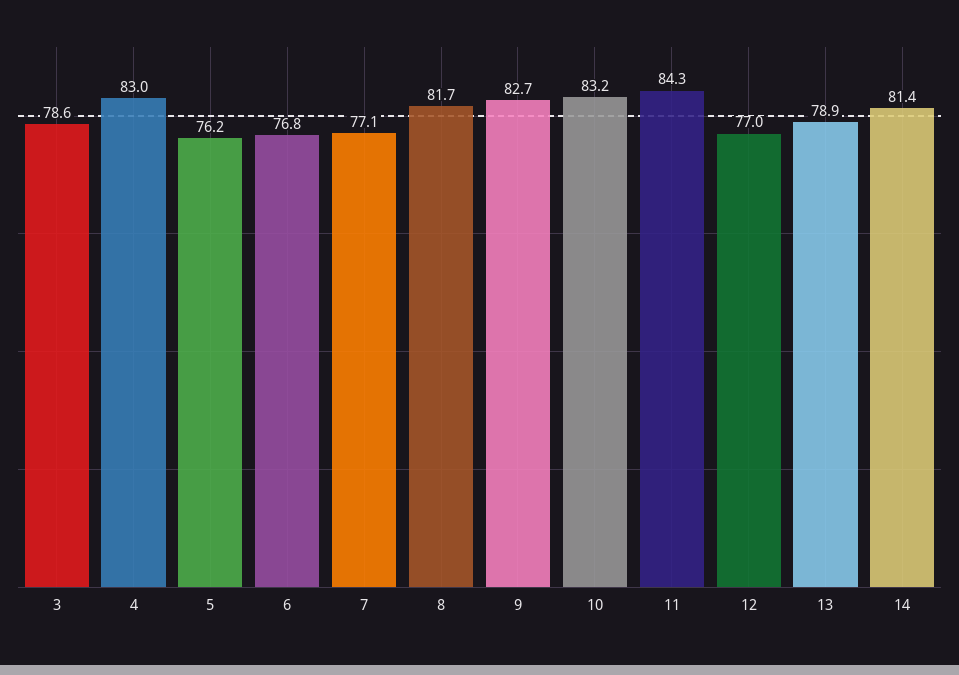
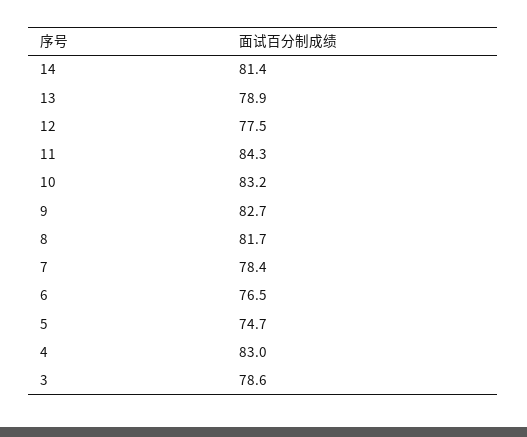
5: 76.2 -> 74.7
6: 76.8 -> 76.5
7: 77.1 -> 78.4
12: 77 -> 77.5

